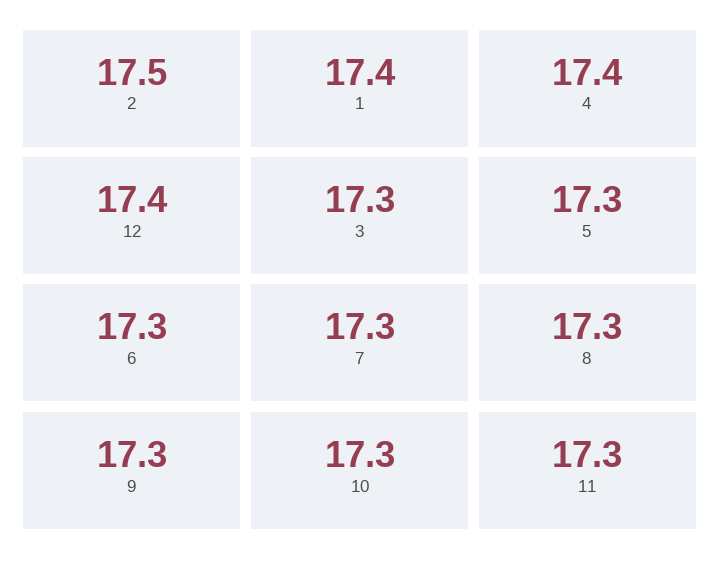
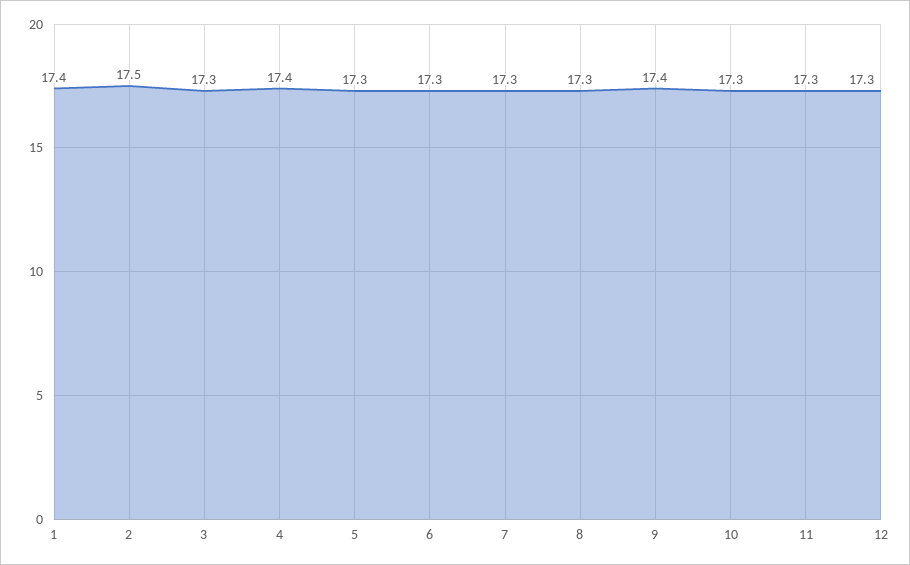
12: 17.4 -> 17.3
9: 17.3 -> 17.4

